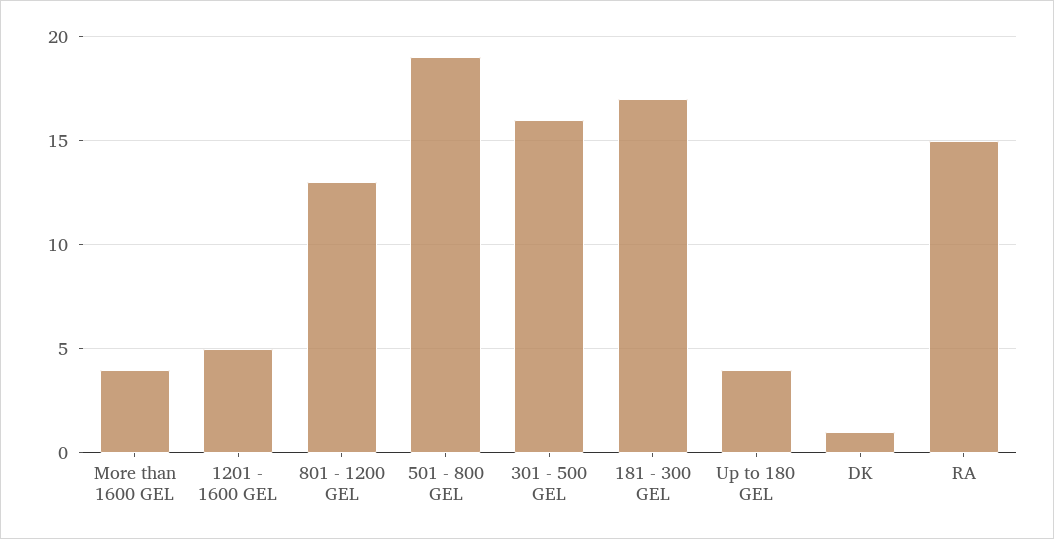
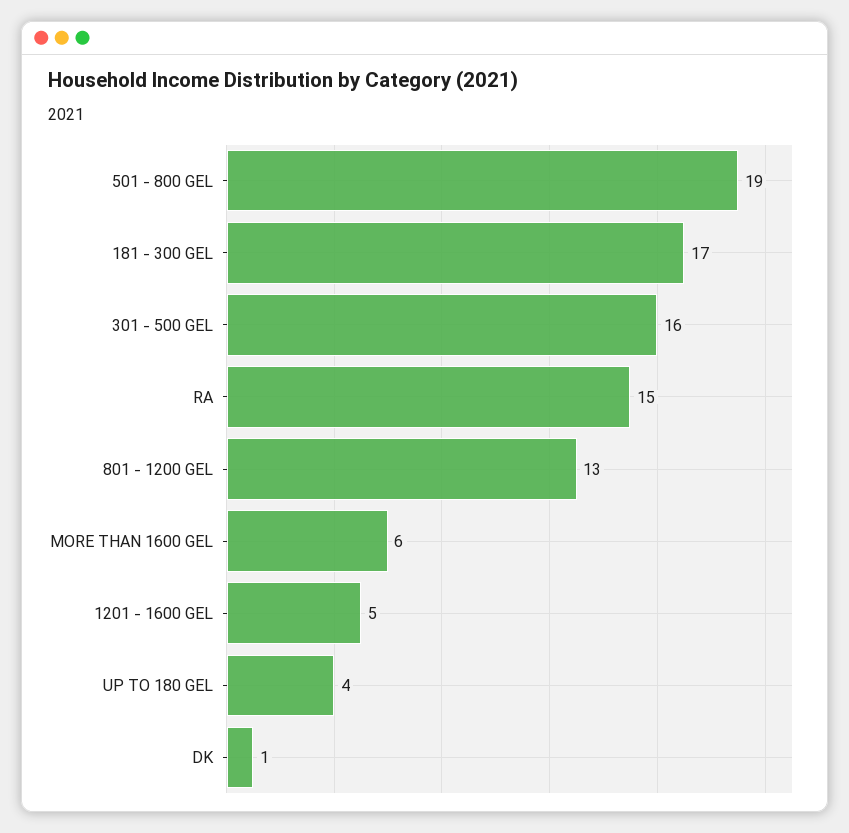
More than 1600 GEL: 4 -> 6

